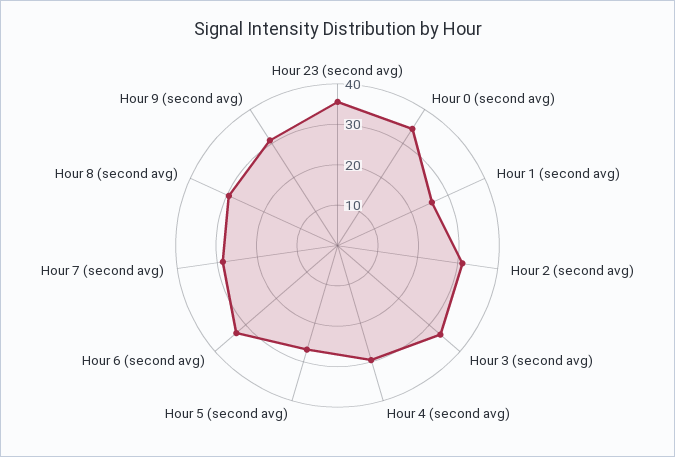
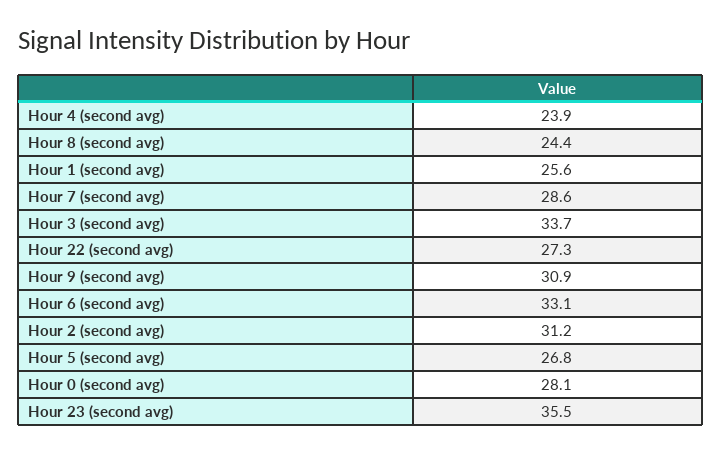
Hour 0 (second avg): 34 -> 28.1
Hour 4 (second avg): 30 -> 23.9
Hour 8 (second avg): 30 -> 24.4
Hour 22 (second avg): none -> 27.3

